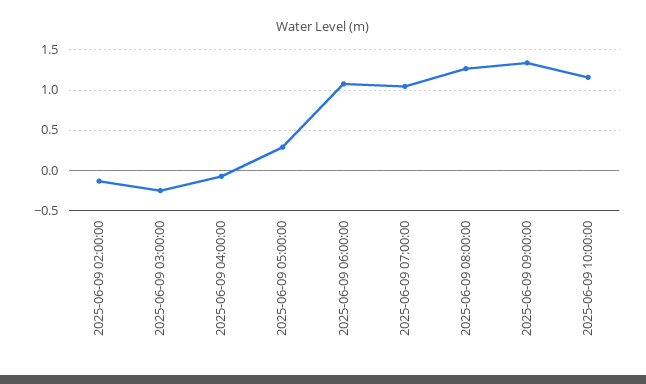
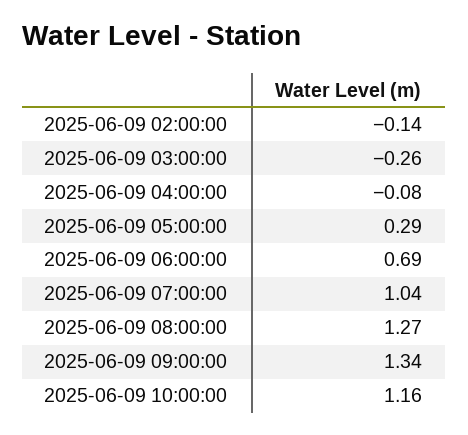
2025-06-09 06:00:00: 1.1 -> 0.69

